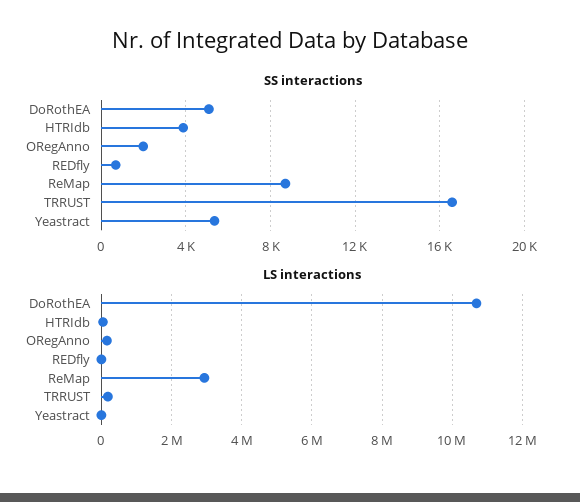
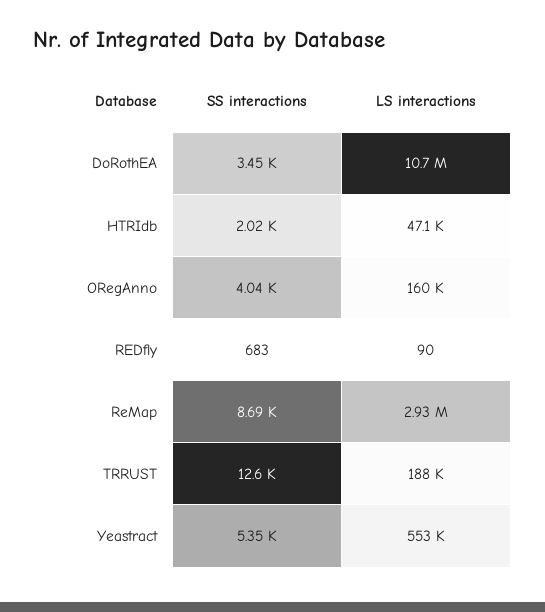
SS interactions, DoRothEA: 5000 -> 3450
SS interactions, HTRIdb: 4000 -> 2020
SS interactions, ORegAnno: 2000 -> 4040
SS interactions, TRRUST: 16500 -> 12600
LS interactions, Yeastract: 0 -> 553000

